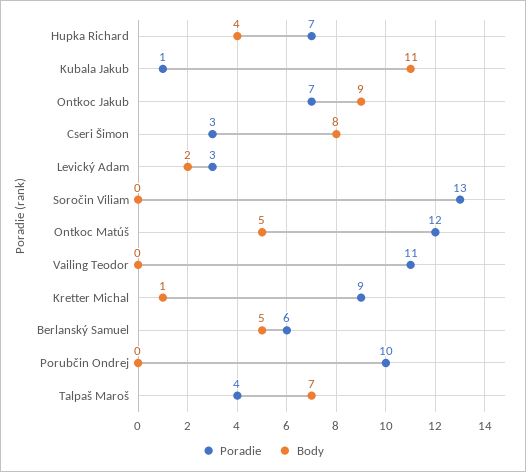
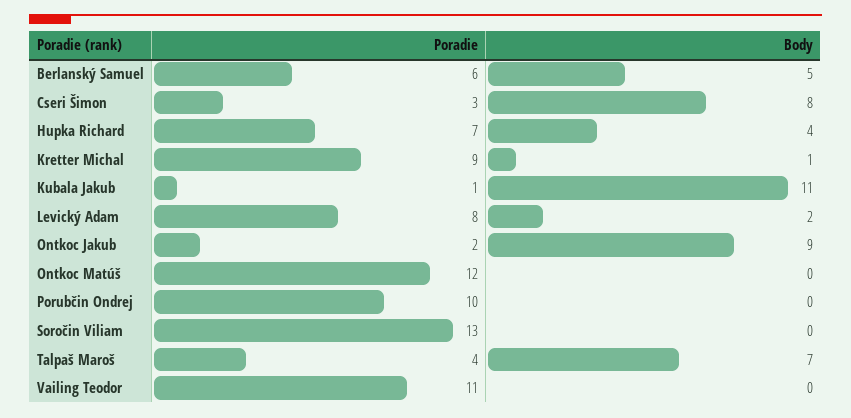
Poradie, Ontkoc Jakub: 7 -> 2
Poradie, Levický Adam: 3 -> 8
Body, Ontkoc Matúš: 5 -> 0

